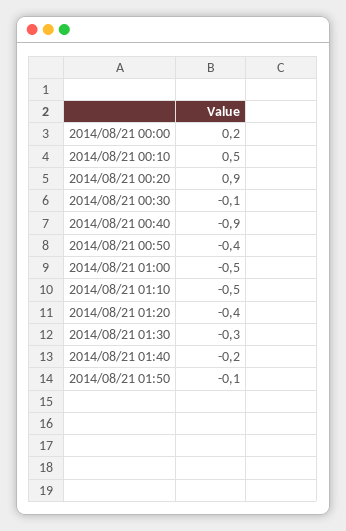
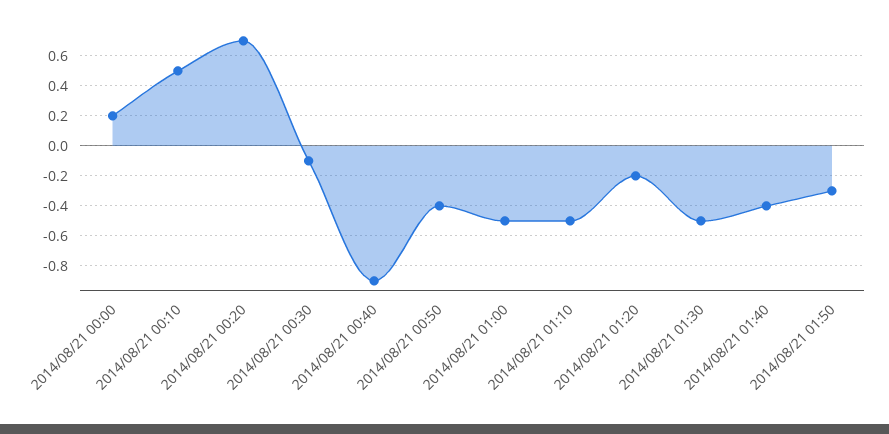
2014/08/21 00:20: 0.9 -> 0.7
2014/08/21 01:20: -0.4 -> -0.2
2014/08/21 01:30: -0.3 -> -0.5
2014/08/21 01:40: -0.2 -> -0.4
2014/08/21 01:50: -0.1 -> -0.3

